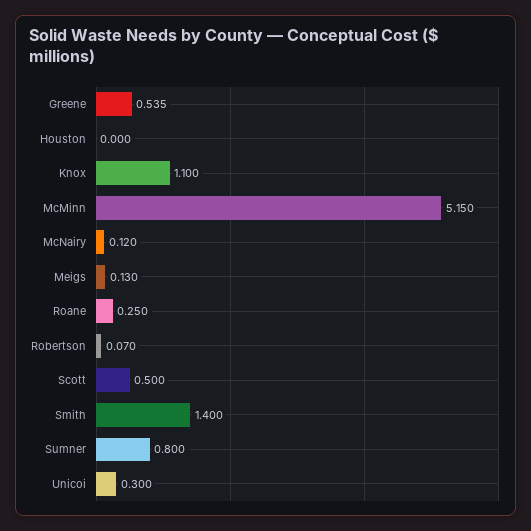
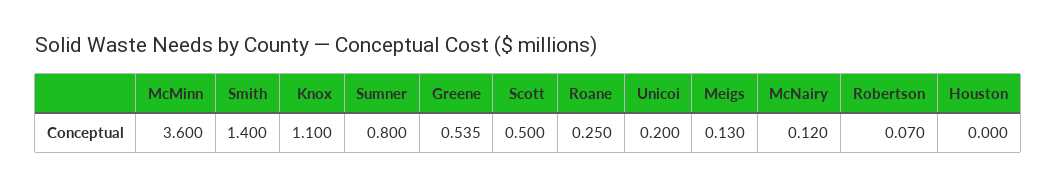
McMinn: 5.15 -> 3.6
Unicoi: 0.3 -> 0.2

